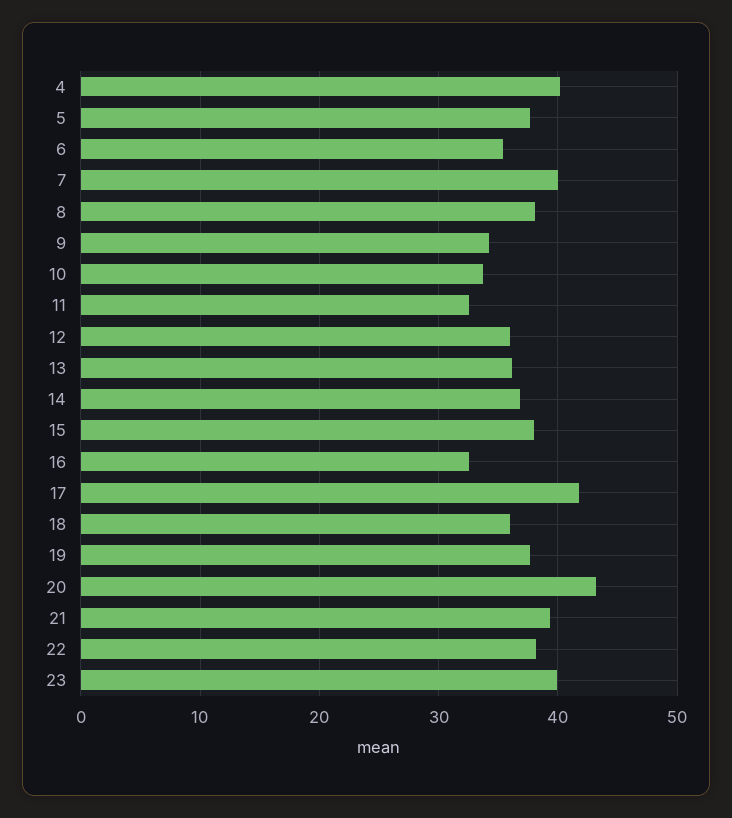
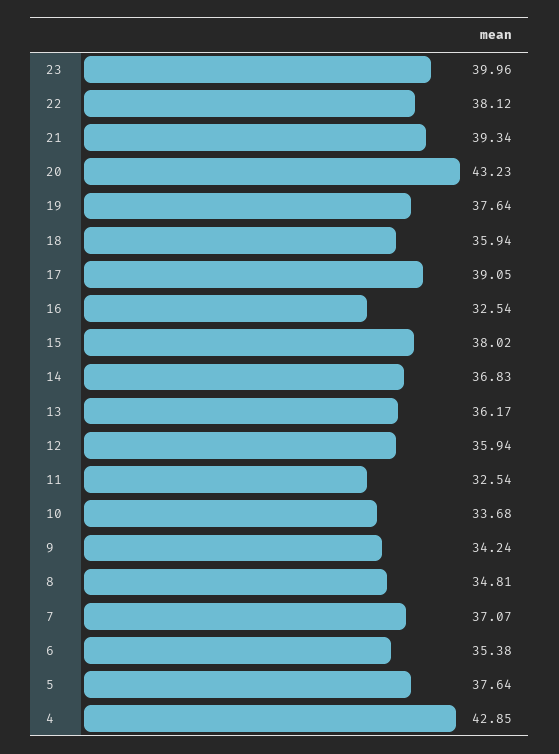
4: 40 -> 42.85
7: 40 -> 37.07
8: 38 -> 34.81
17: 42 -> 39.05

